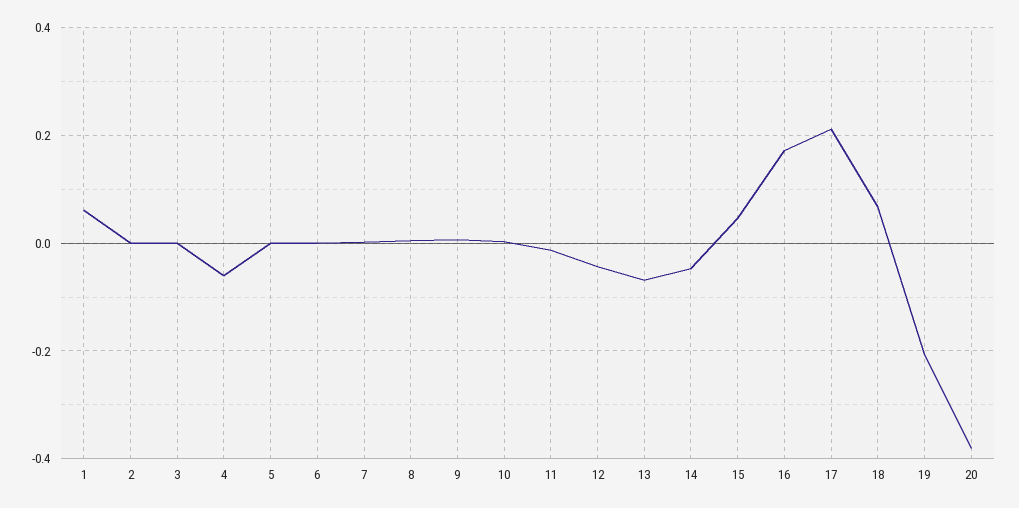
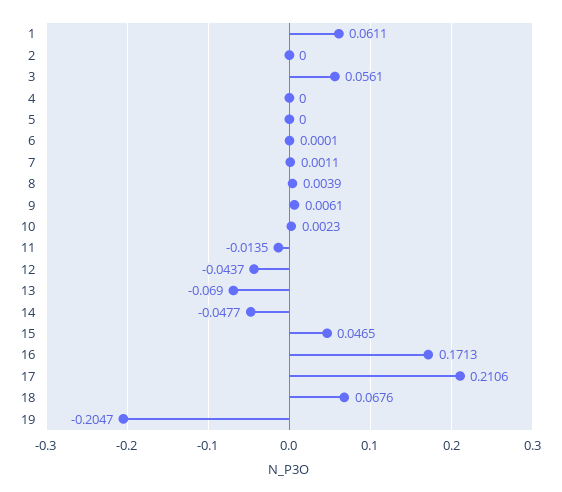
3: 0 -> 0.0561
4: -0.06 -> 0
20: -0.38 -> none

